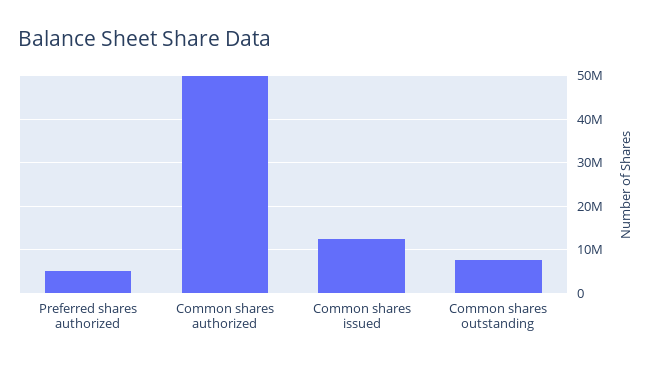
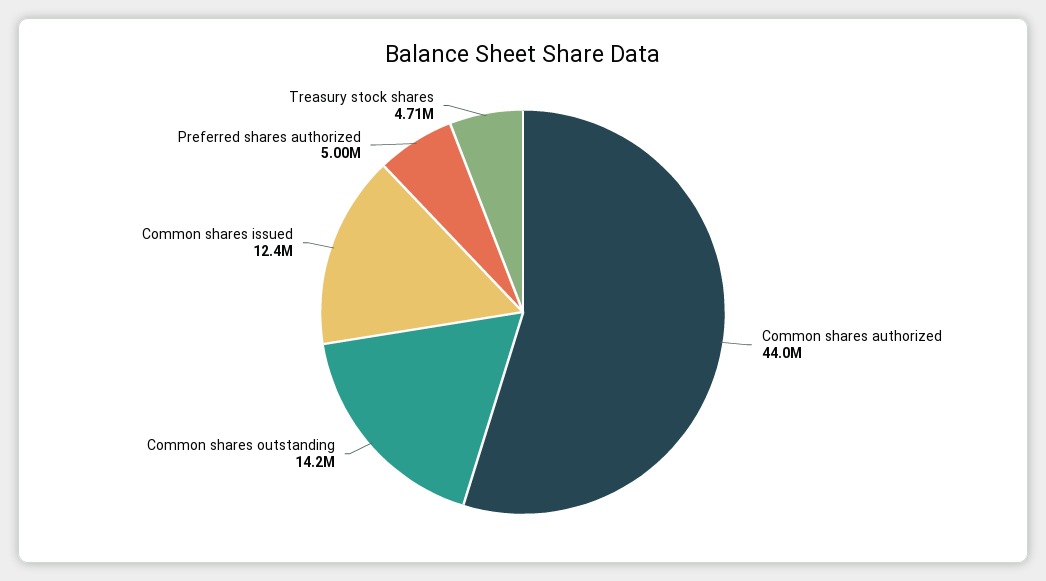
Common shares authorized: 50000000 -> 44000000
Common shares outstanding: 8000000 -> 14200000
Treasury stock shares: none -> 4710000

